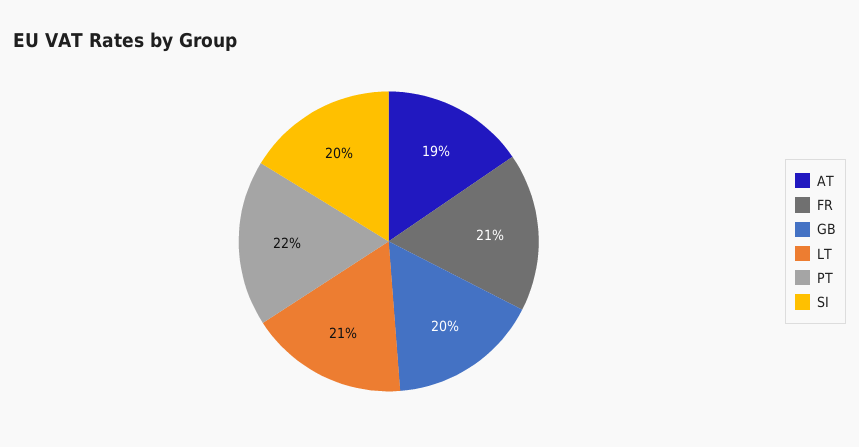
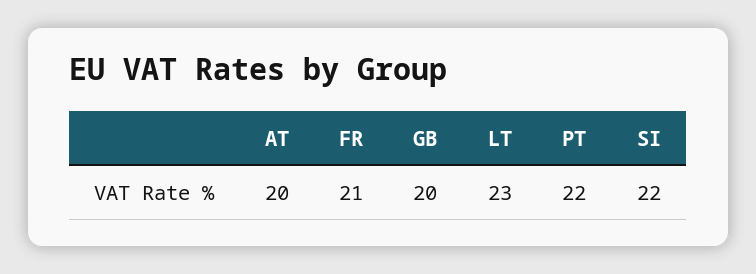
AT: 19 -> 20
LT: 21 -> 23
SI: 20 -> 22

